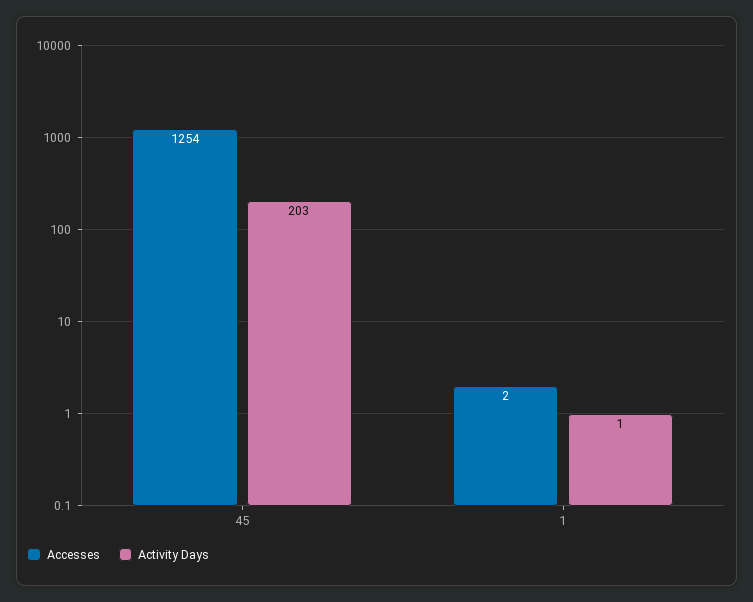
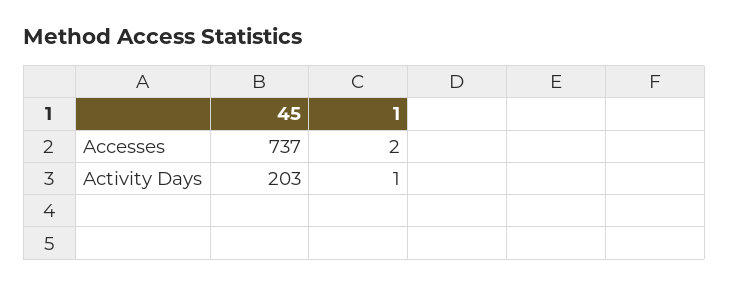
Accesses, 45: 1254 -> 737

